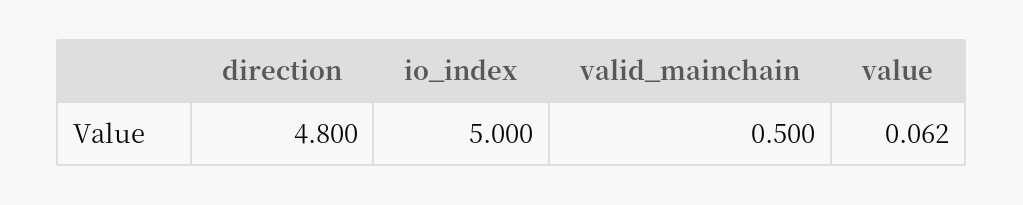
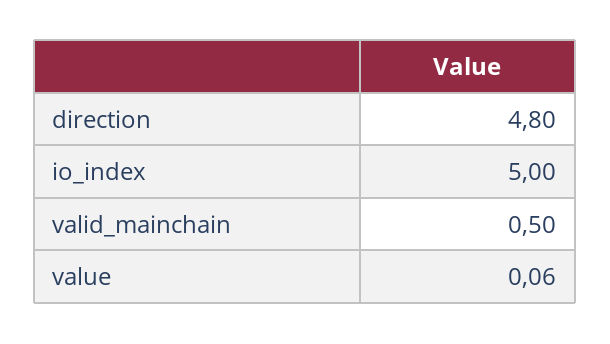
value: 0.062 -> 0.06

